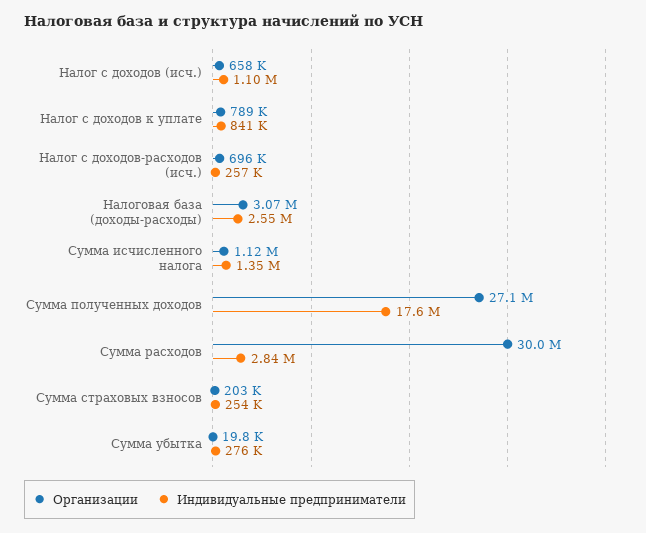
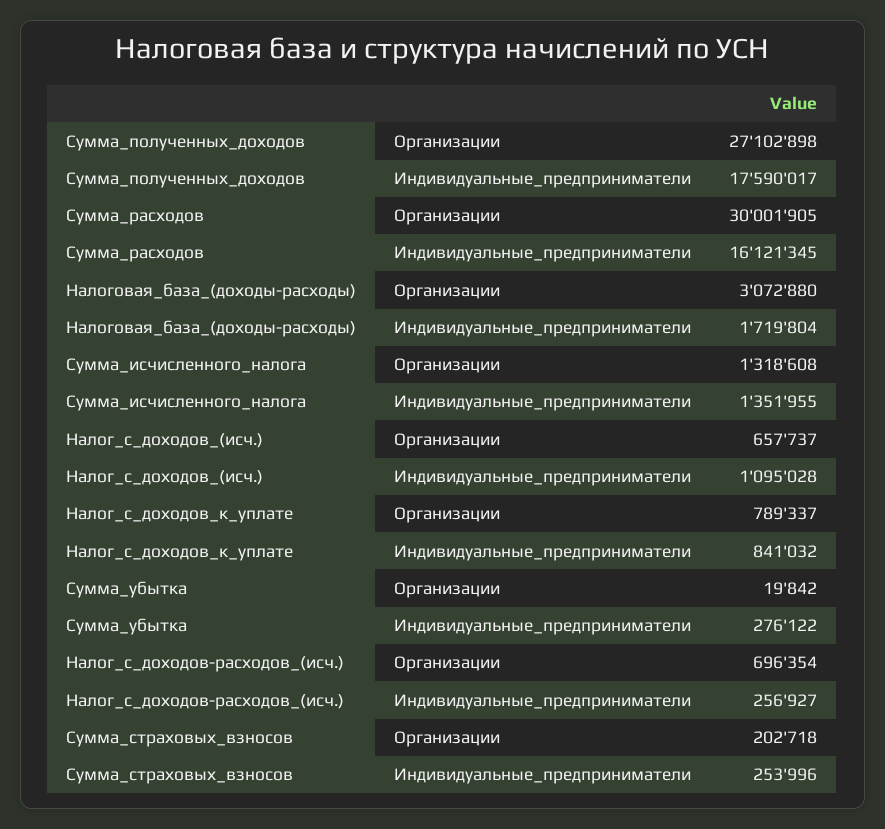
Индивидуальные предприниматели, Налоговая база (доходы-расходы): 2550000 -> 1719804
Организации, Сумма исчисленного налога: 1120000 -> 1318608
Индивидуальные предприниматели, Сумма расходов: 2840000 -> 16121345

